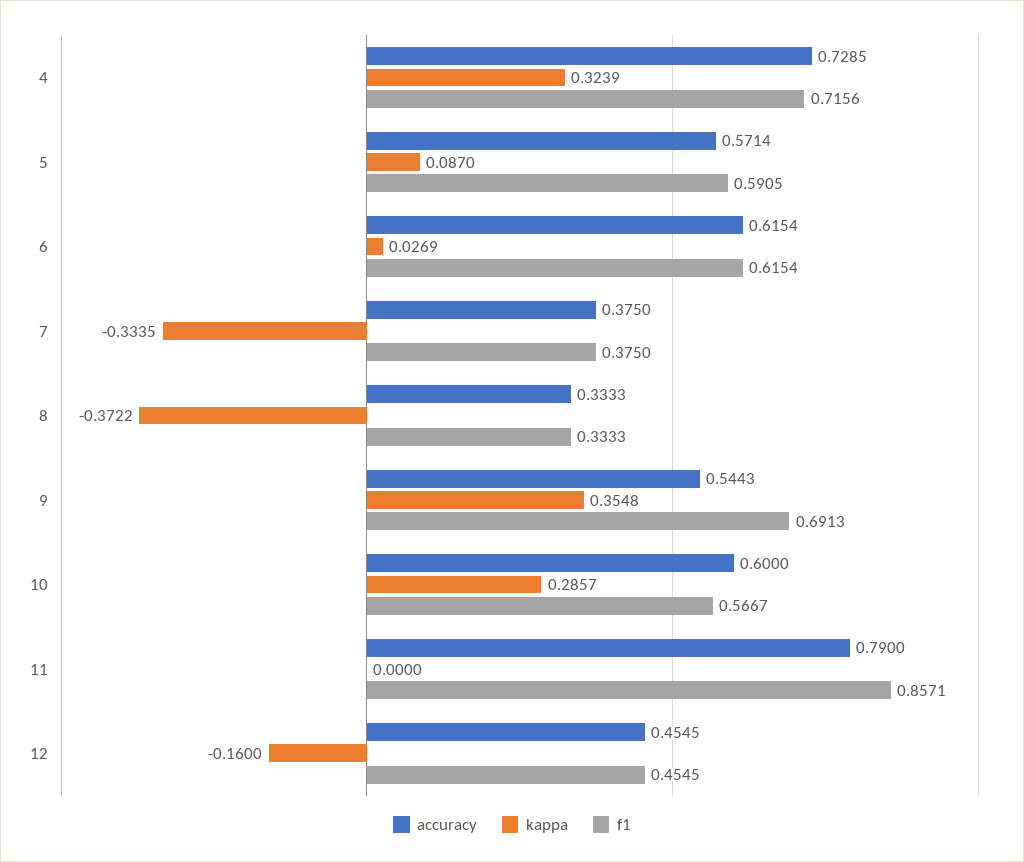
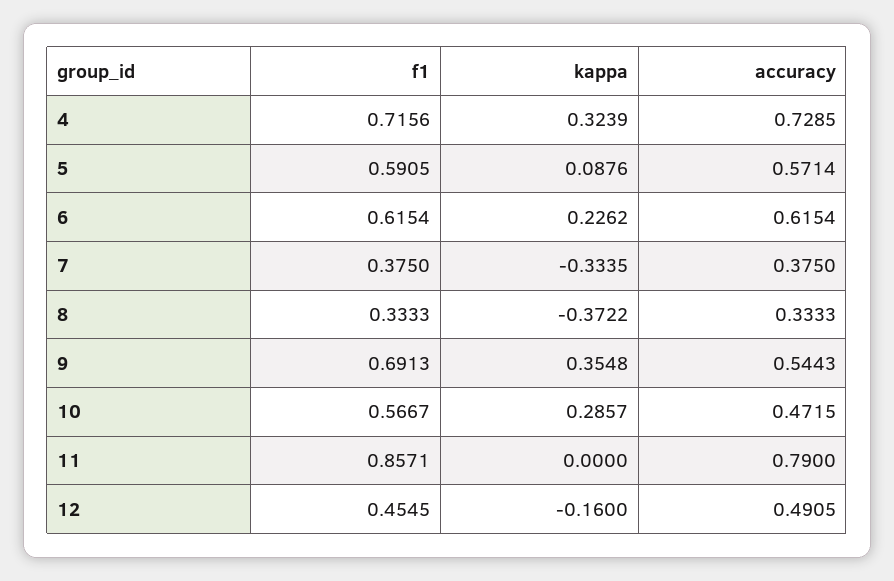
kappa, 5: 0.087 -> 0.0876
kappa, 6: 0.0269 -> 0.2262
accuracy, 10: 0.6 -> 0.4715
accuracy, 12: 0.4545 -> 0.4905

